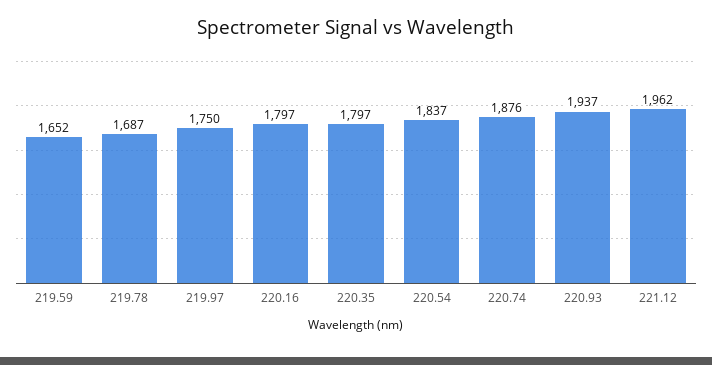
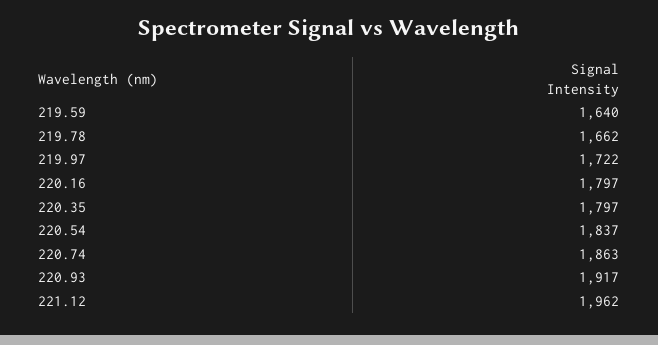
219.59: 1652 -> 1640
219.78: 1687 -> 1662
219.97: 1750 -> 1722
220.74: 1876 -> 1863
220.93: 1937 -> 1917

